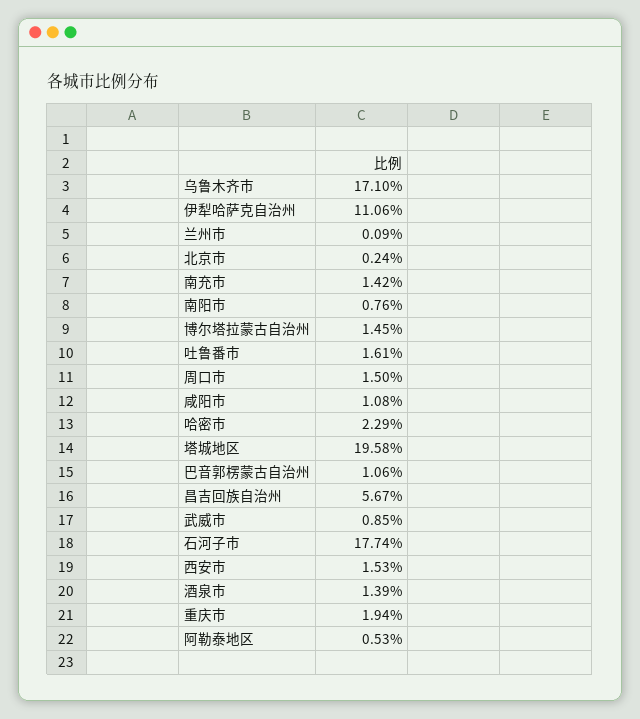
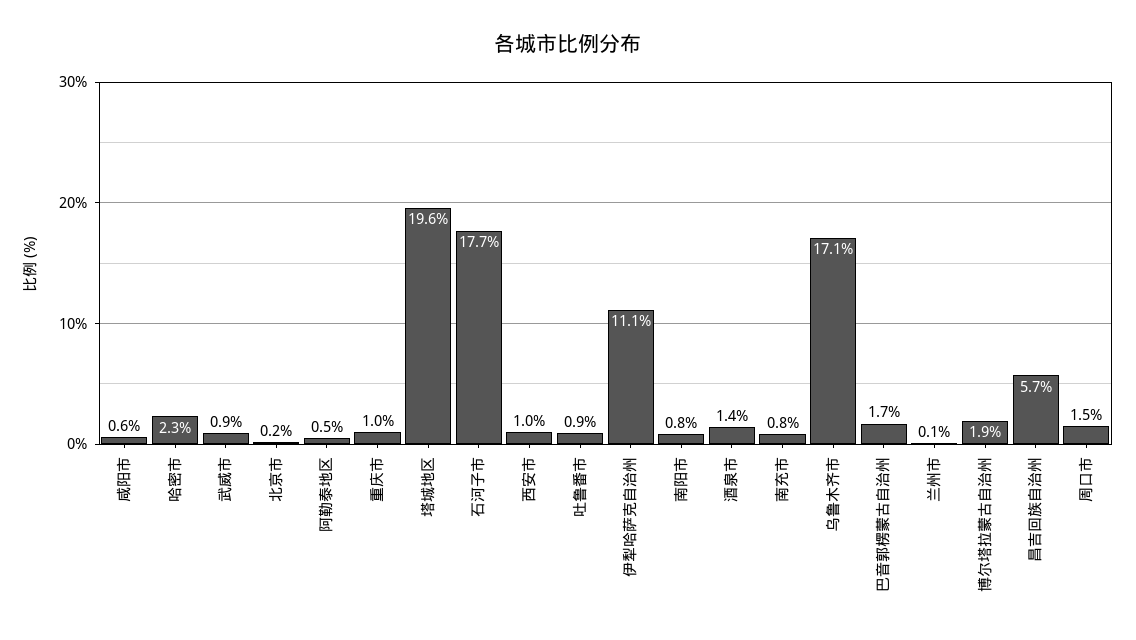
南充市: 1.42 -> 0.8
博尔塔拉蒙古自治州: 1.45 -> 1.9
吐鲁番市: 1.61 -> 0.9
咸阳市: 1.08 -> 0.6
巴音郭楞蒙古自治州: 1.06 -> 1.7
西安市: 1.53 -> 1
重庆市: 1.94 -> 1

